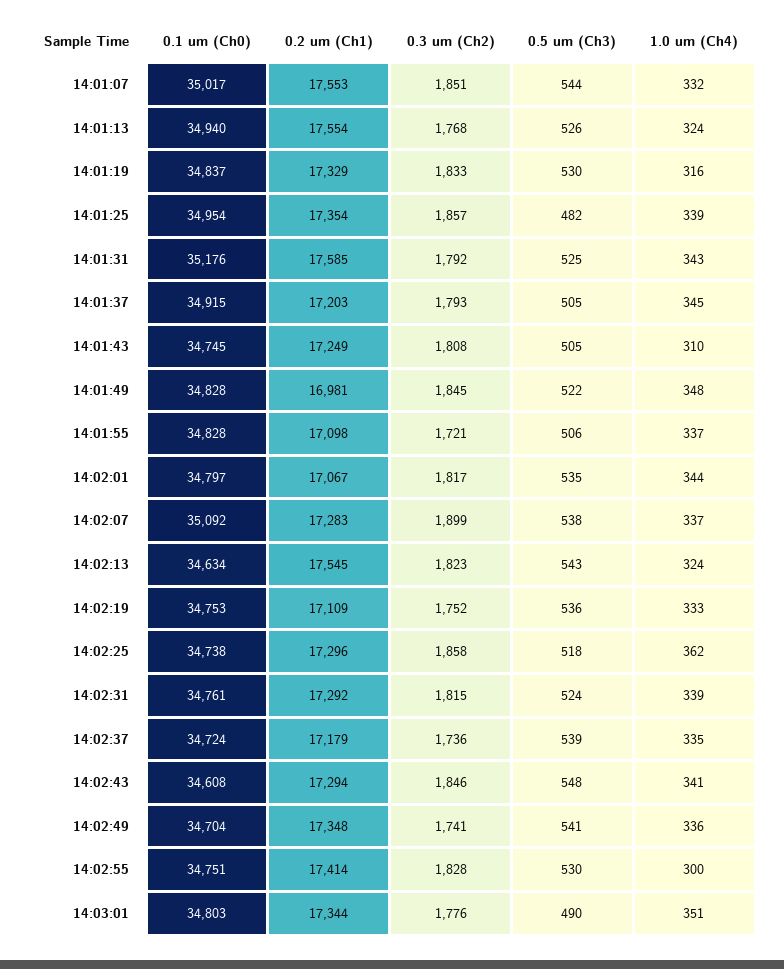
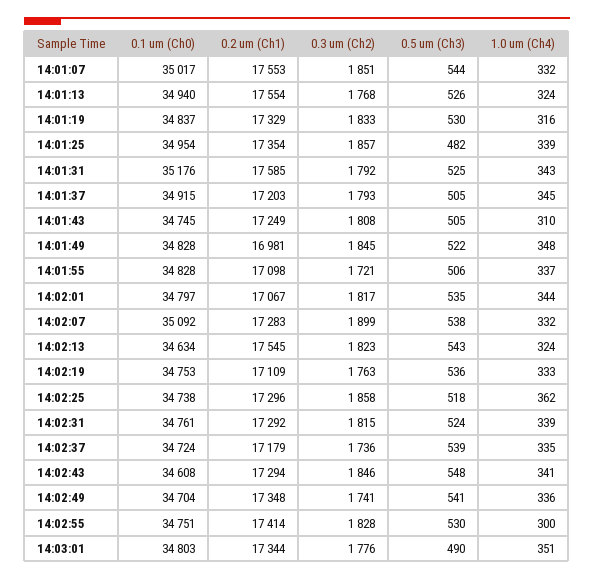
1.0 um (Ch4), 14:02:07: 337 -> 332
0.3 um (Ch2), 14:02:19: 1752 -> 1763

